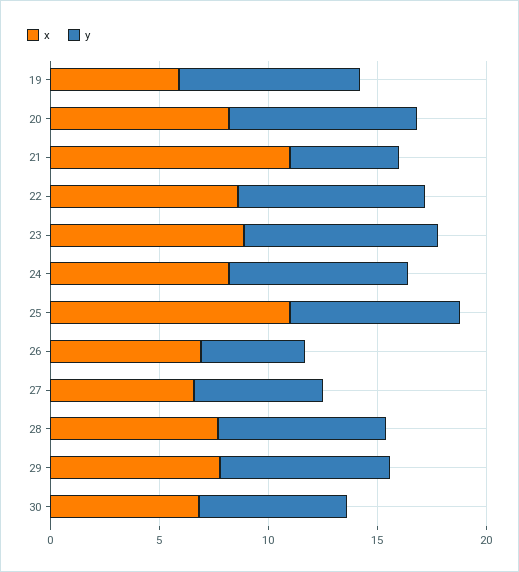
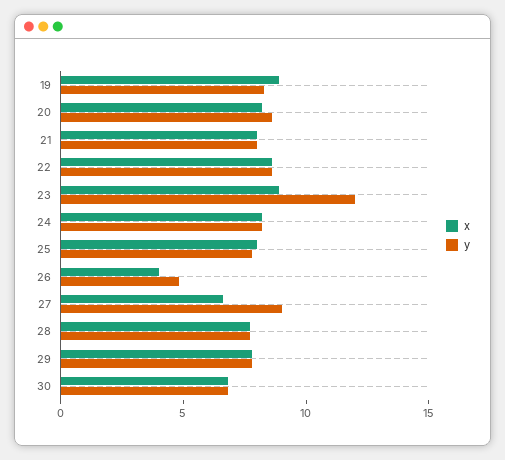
x, 19: 6 -> 9
x, 21: 11 -> 8
y, 21: 5 -> 8
y, 23: 9 -> 12
x, 25: 11 -> 8
x, 26: 7 -> 4
y, 27: 6 -> 9

